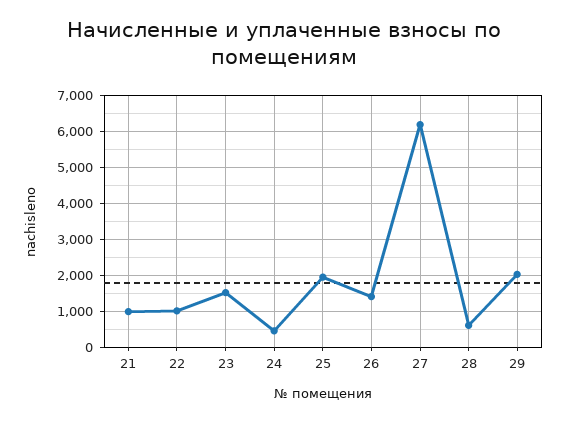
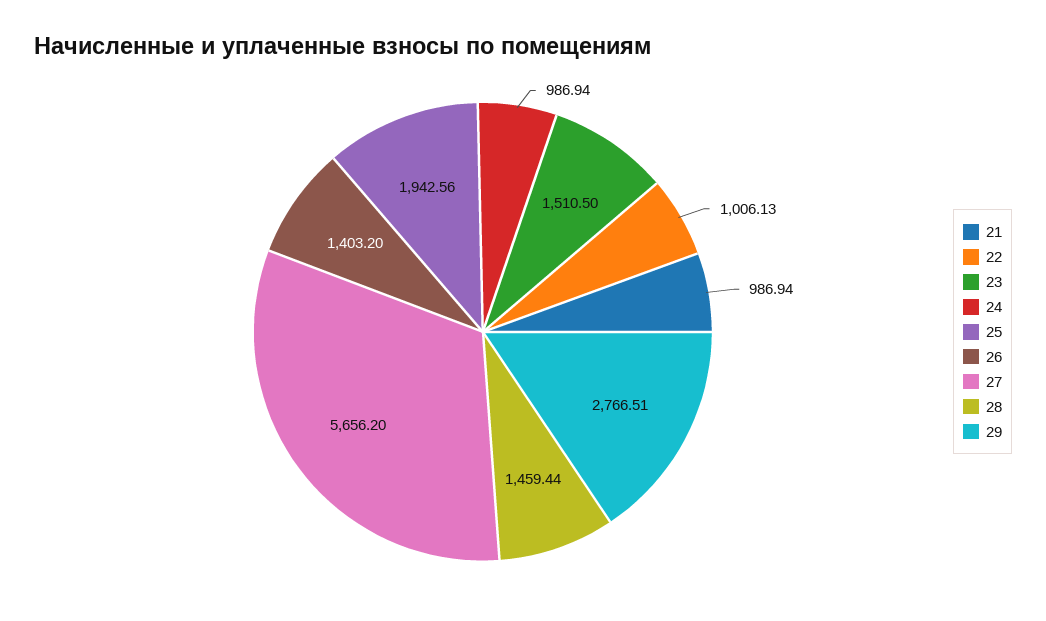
24: 400 -> 986.94
27: 6200 -> 5656.2
28: 600 -> 1459.44
29: 2000 -> 2766.51

